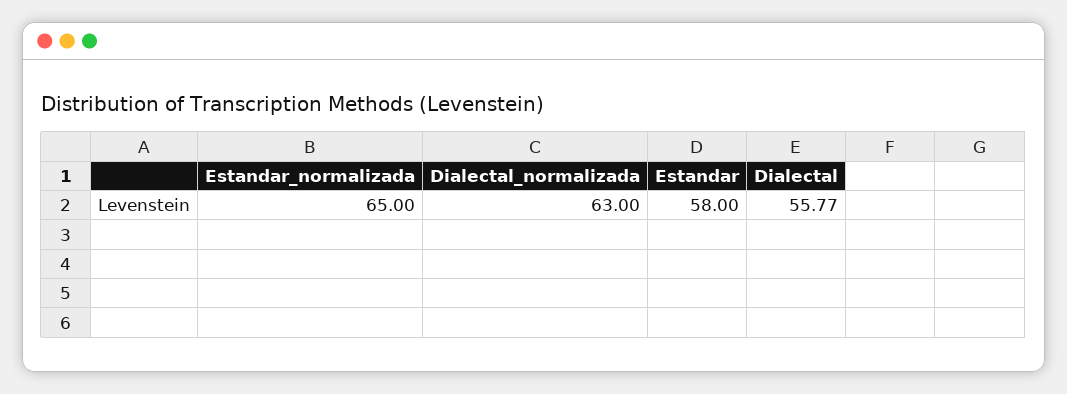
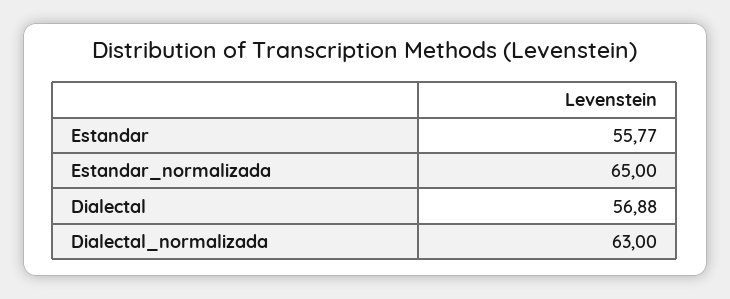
Estandar: 58 -> 55.77
Dialectal: 55.77 -> 56.88

